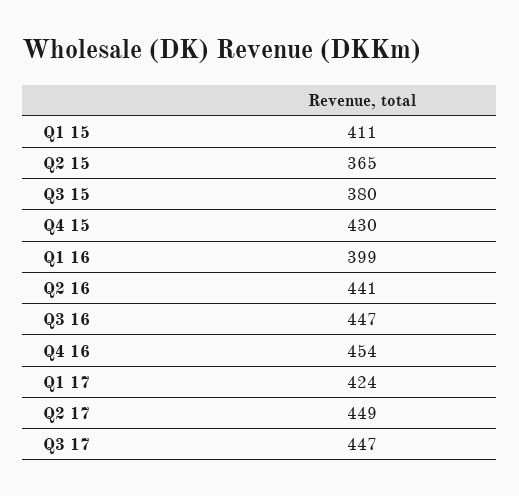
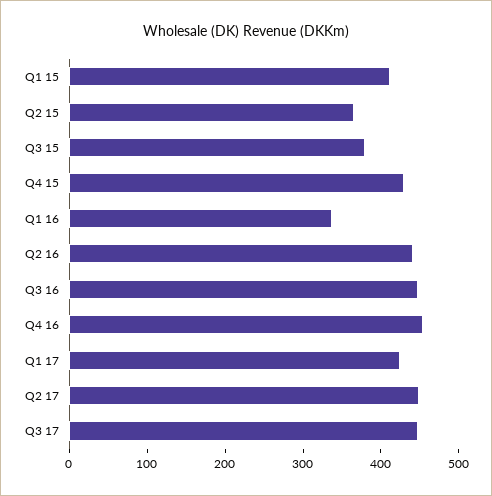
Q1 16: 399 -> 340

